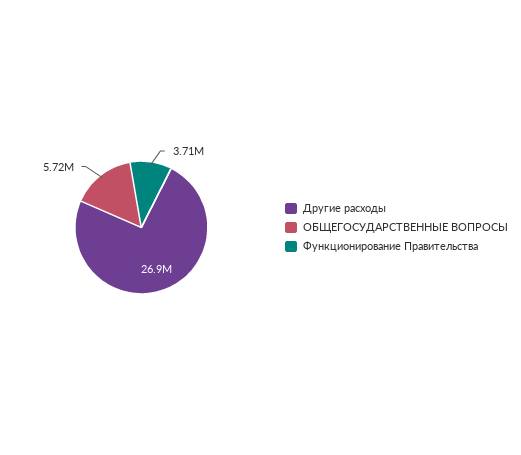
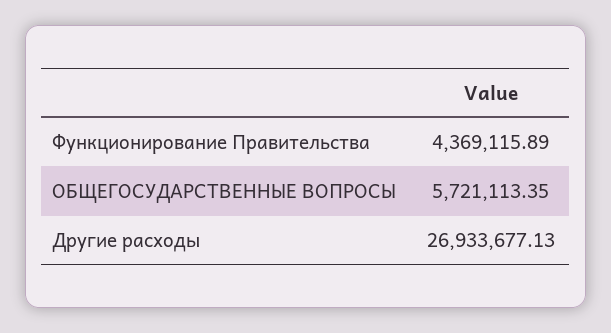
Функционирование Правительства: 3710000 -> 4369115.89

